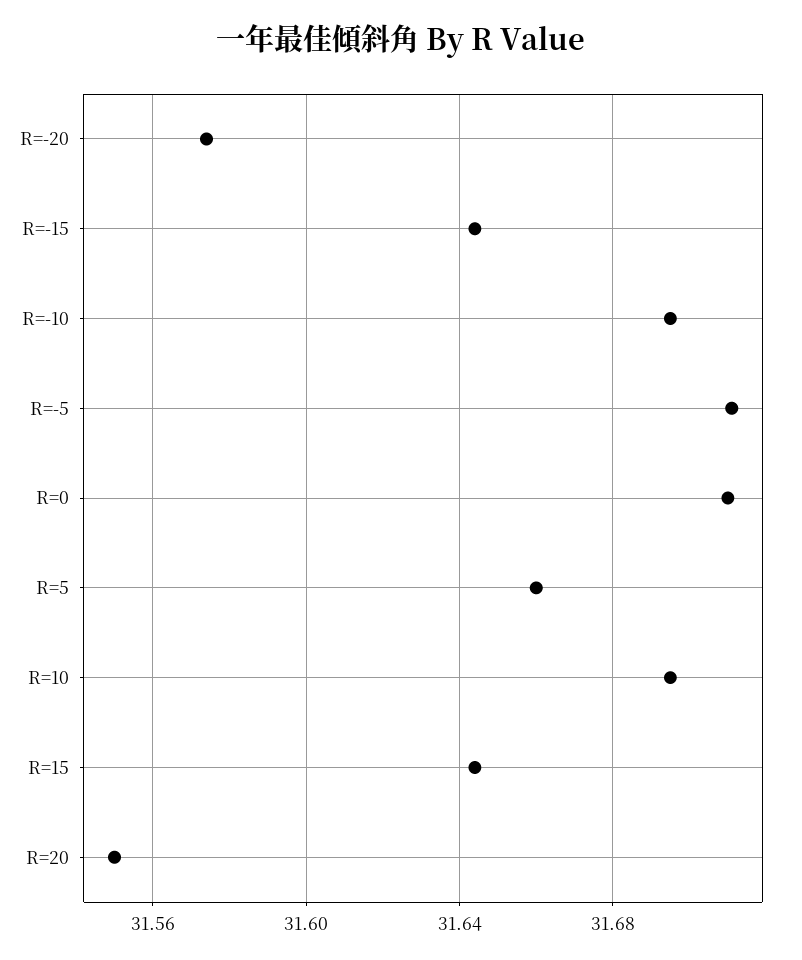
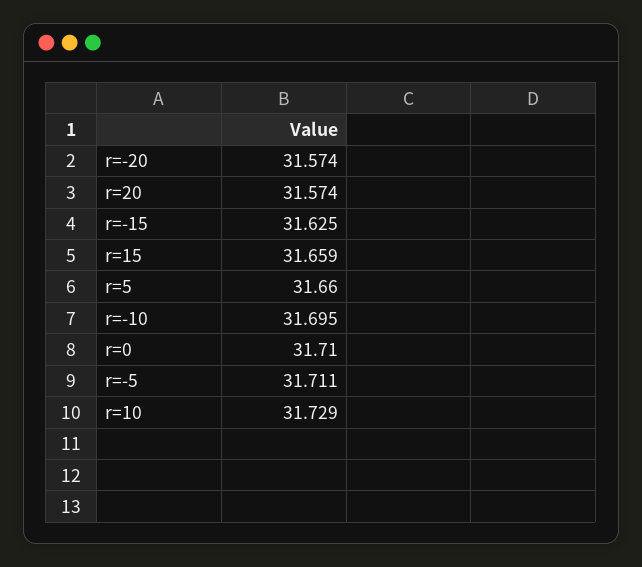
R=-15: 31.645 -> 31.625
R=10: 31.695 -> 31.729
R=15: 31.645 -> 31.659
R=20: 31.55 -> 31.574

